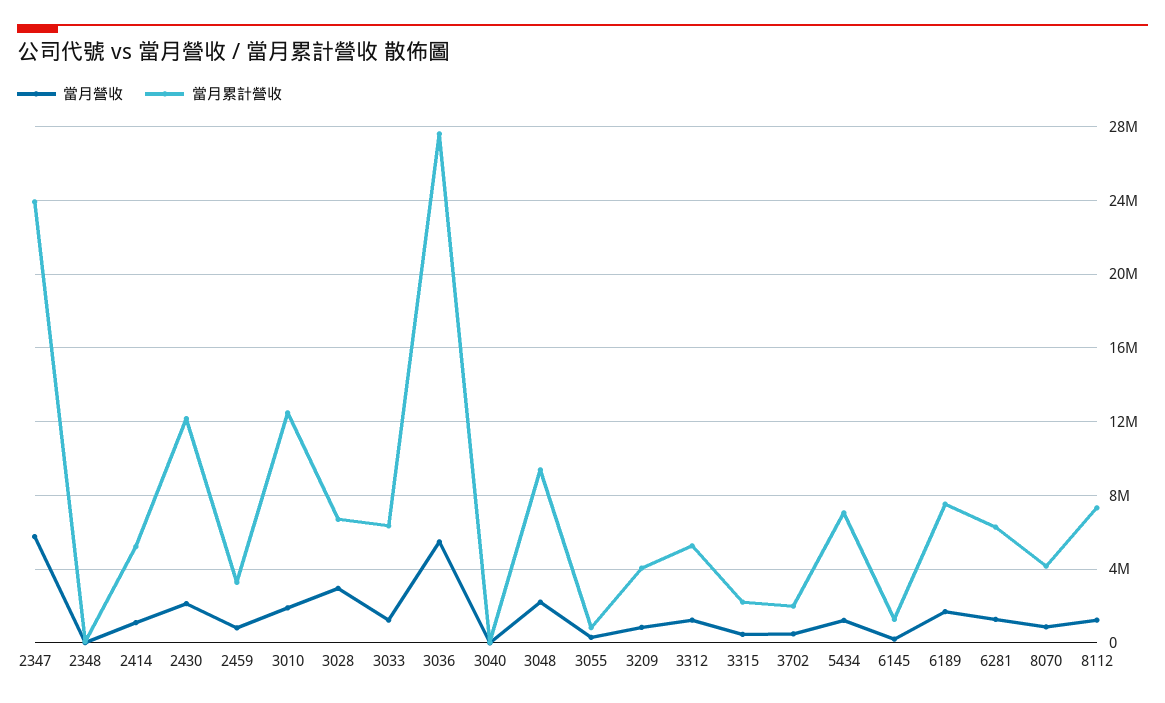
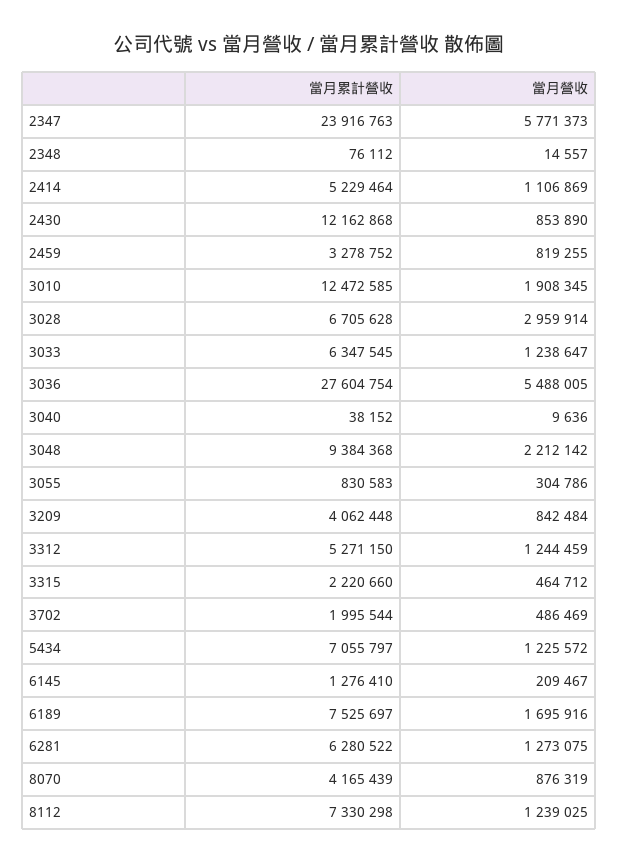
當月營收, 2430: 2000000 -> 853890

